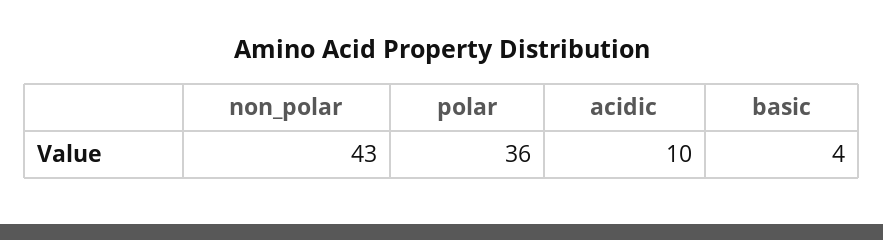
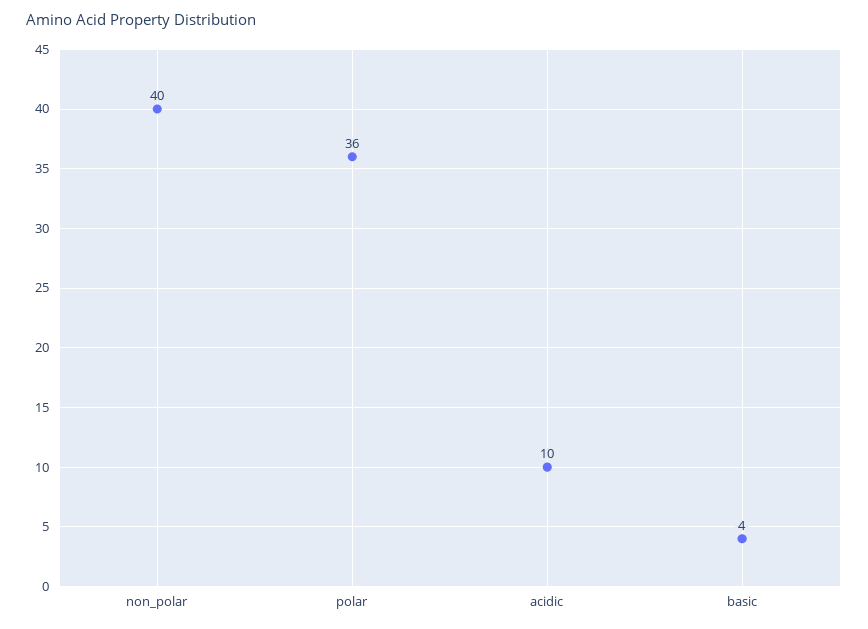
non_polar: 43 -> 40

